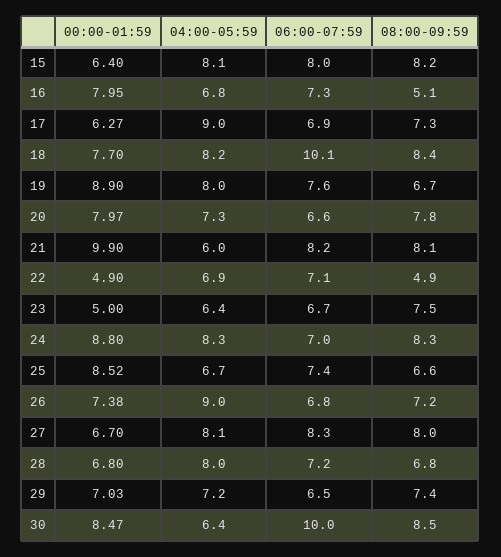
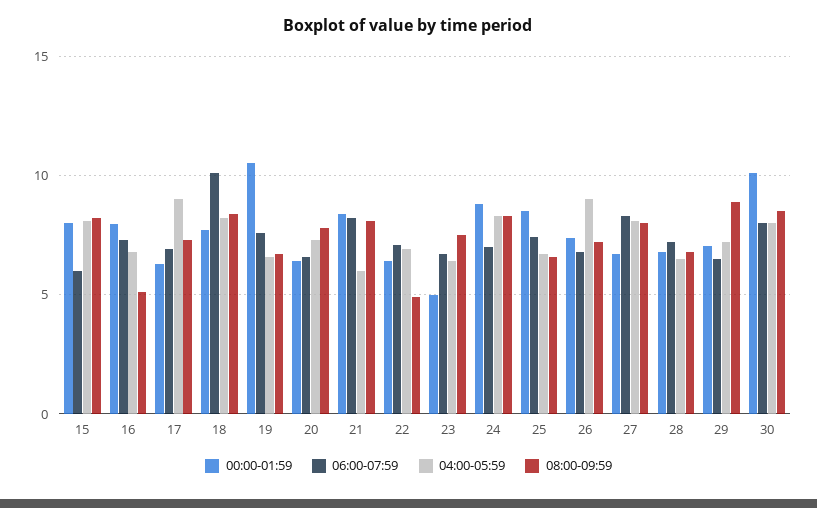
00:00-01:59, 15: 6.4 -> 8
06:00-07:59, 15: 8 -> 6
00:00-01:59, 19: 8.9 -> 10.5
04:00-05:59, 19: 8 -> 6.5
00:00-01:59, 20: 7.97 -> 6.5
00:00-01:59, 21: 9.9 -> 8.5
00:00-01:59, 22: 4.9 -> 6.5
04:00-05:59, 28: 8 -> 6.5
08:00-09:59, 29: 7.4 -> 9
00:00-01:59, 30: 8.47 -> 10
04:00-05:59, 30: 6.4 -> 8
06:00-07:59, 30: 10 -> 8

